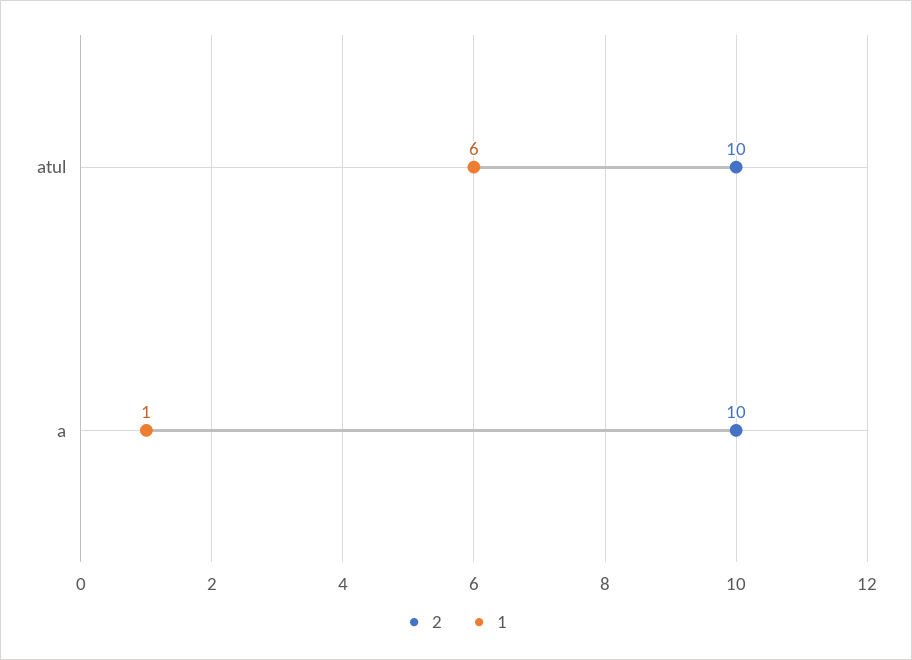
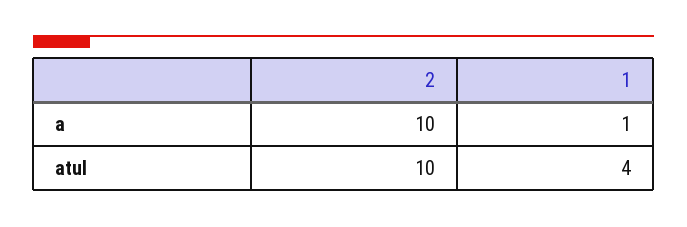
1, atul: 6 -> 4

